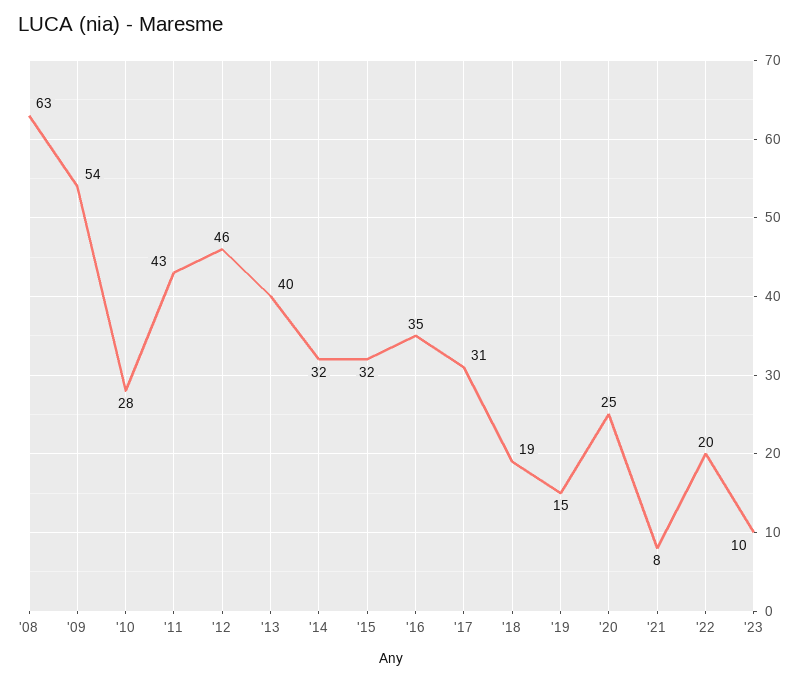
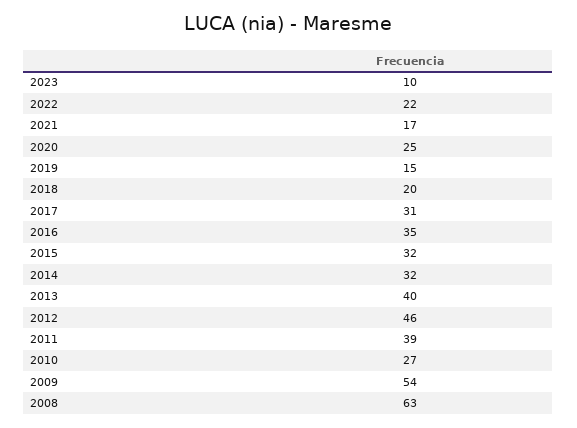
'10: 28 -> 27
'11: 43 -> 39
'18: 19 -> 20
'21: 8 -> 17
'22: 20 -> 22

